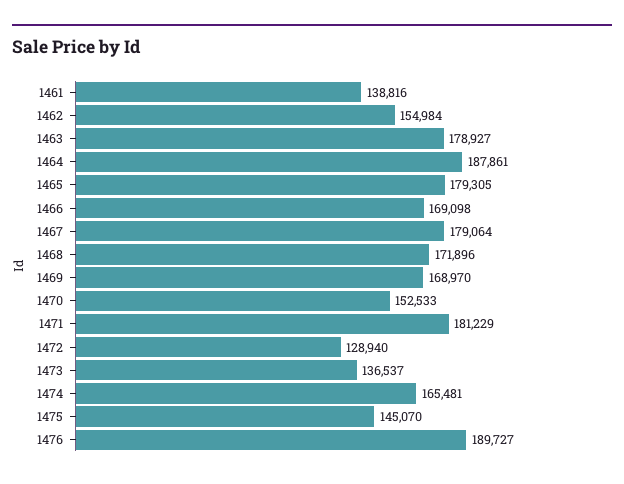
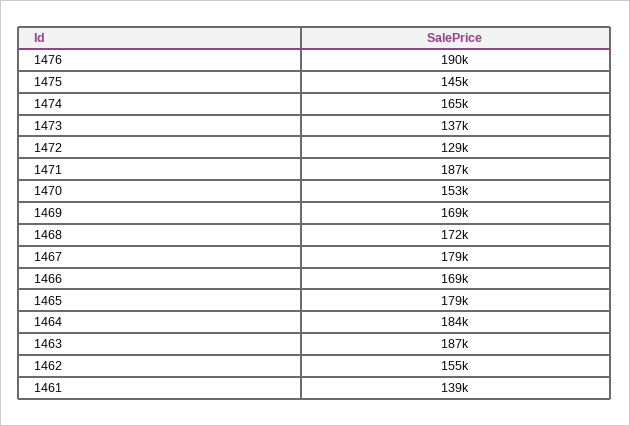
1463: 178927 -> 187000
1464: 187861 -> 184000
1471: 181229 -> 187000

